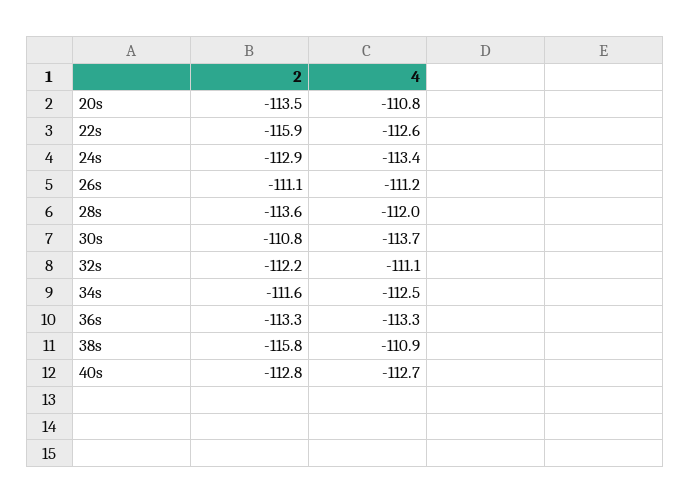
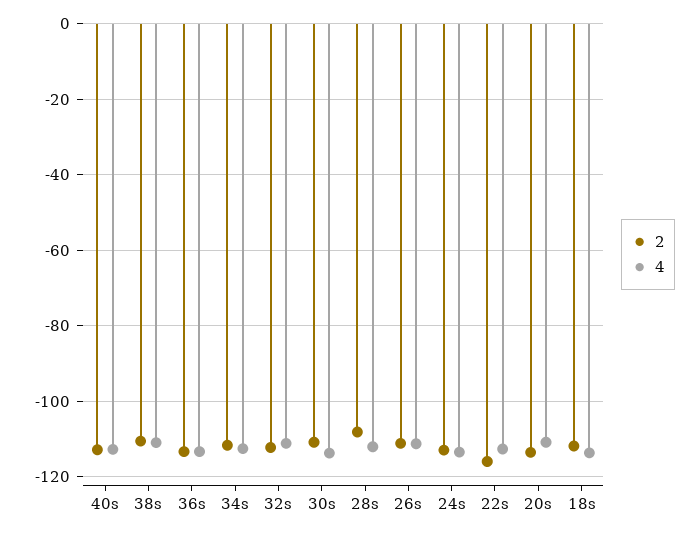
2, 28s: -113.6 -> -108
2, 38s: -115.8 -> -110
2, 18s: none -> -112
4, 18s: none -> -114

